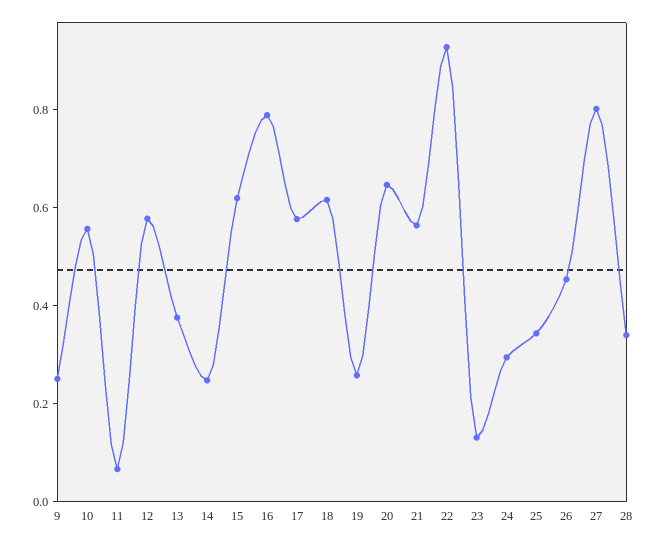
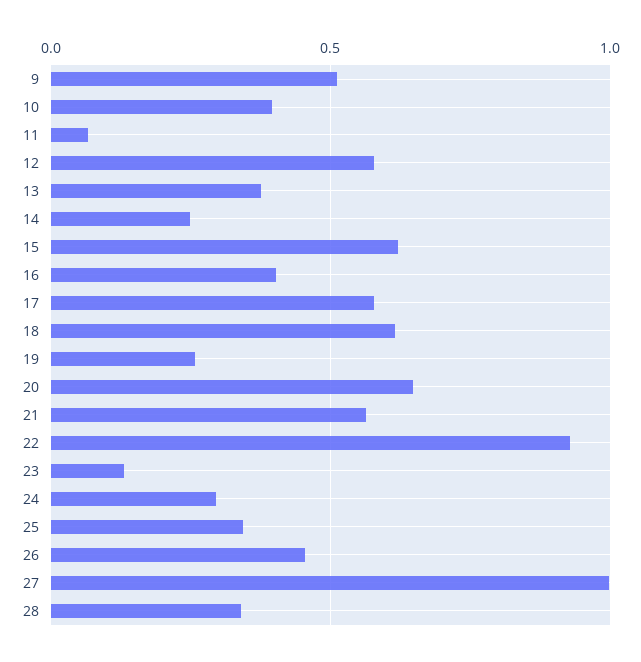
9: 0.25 -> 0.5
10: 0.55 -> 0.4
16: 0.8 -> 0.4
27: 0.8 -> 1

